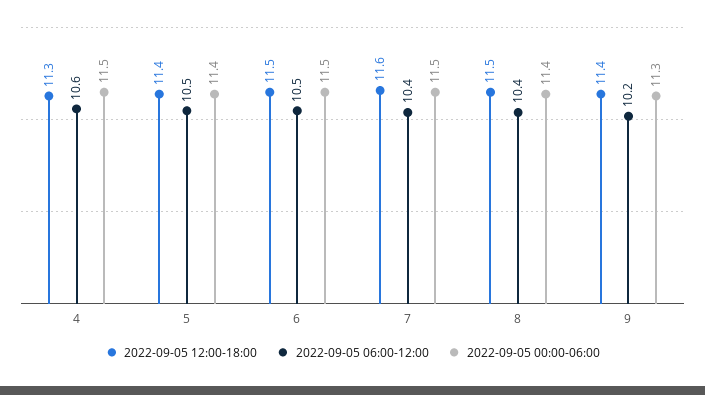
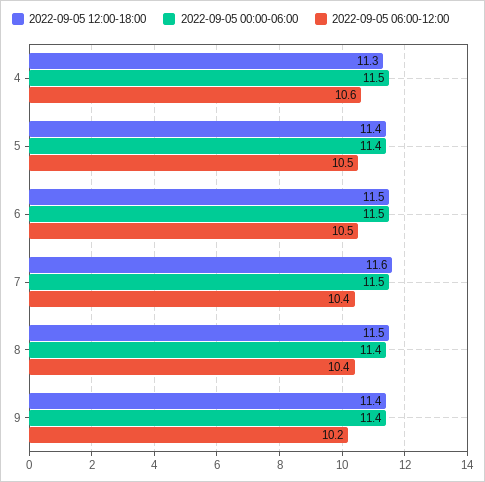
2022-09-05 00:00-06:00, 9: 11.3 -> 11.4

